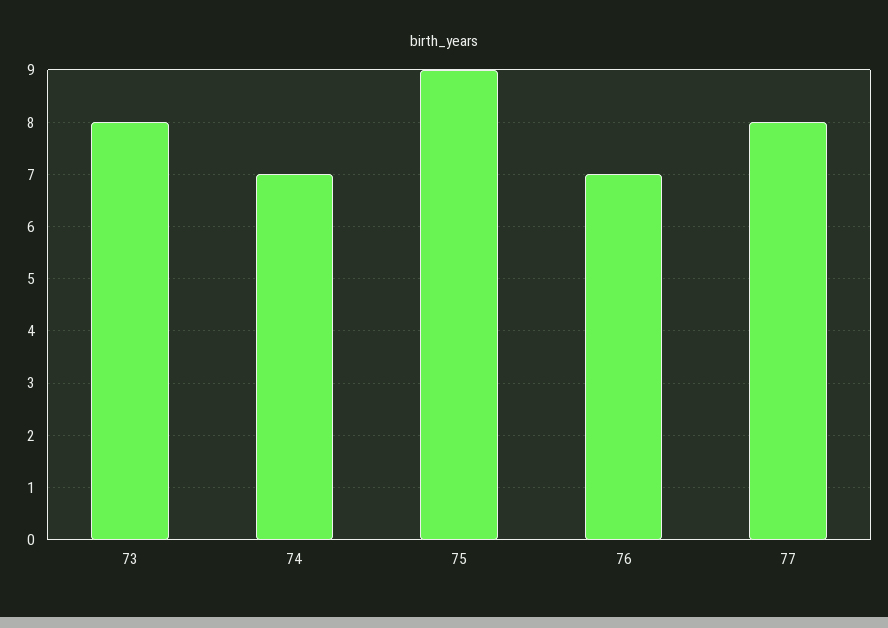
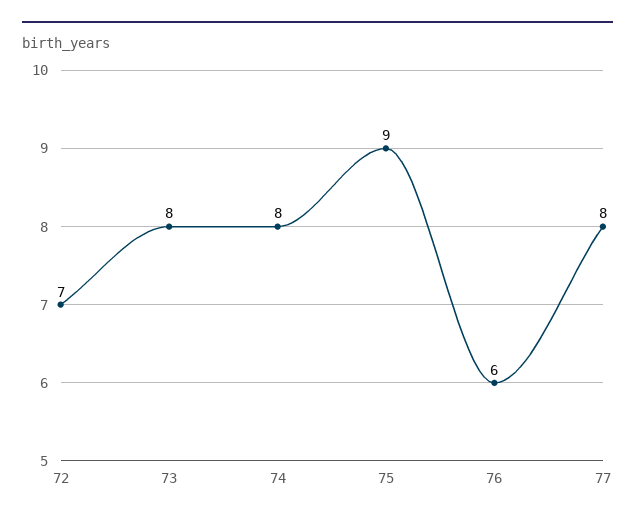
74: 7 -> 8
76: 7 -> 6
72: none -> 7

